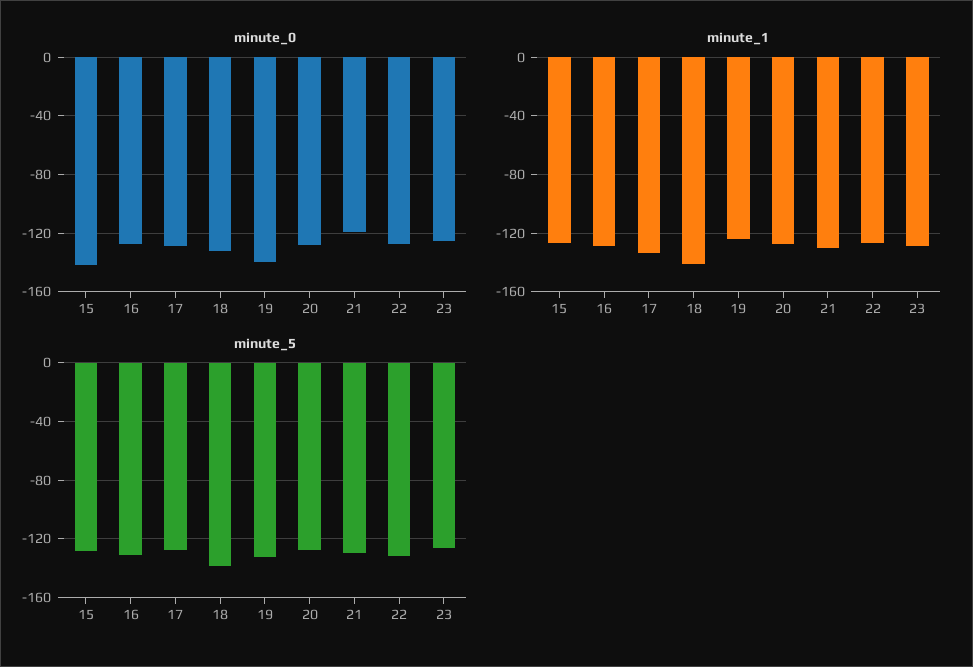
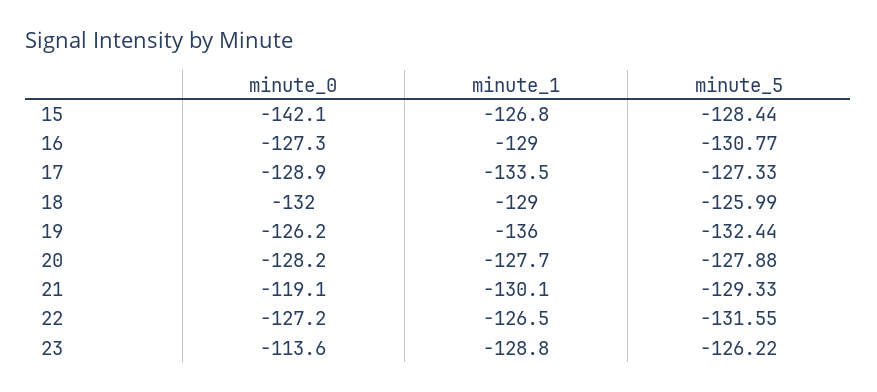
minute_0, 19: -140 -> -126.2
minute_0, 23: -125 -> -113.6
minute_1, 18: -140 -> -129
minute_1, 19: -125 -> -136
minute_5, 18: -140 -> -125.99

